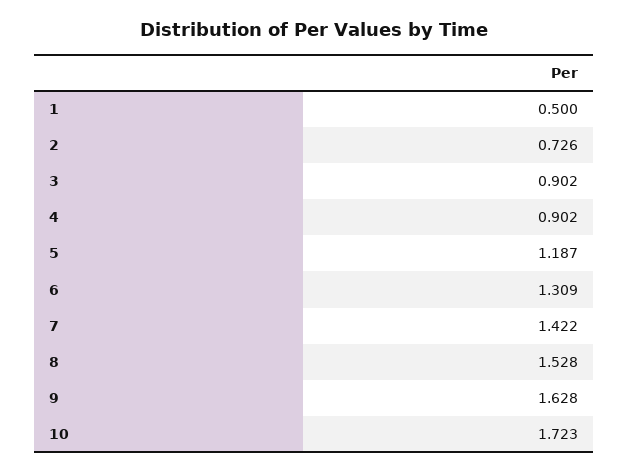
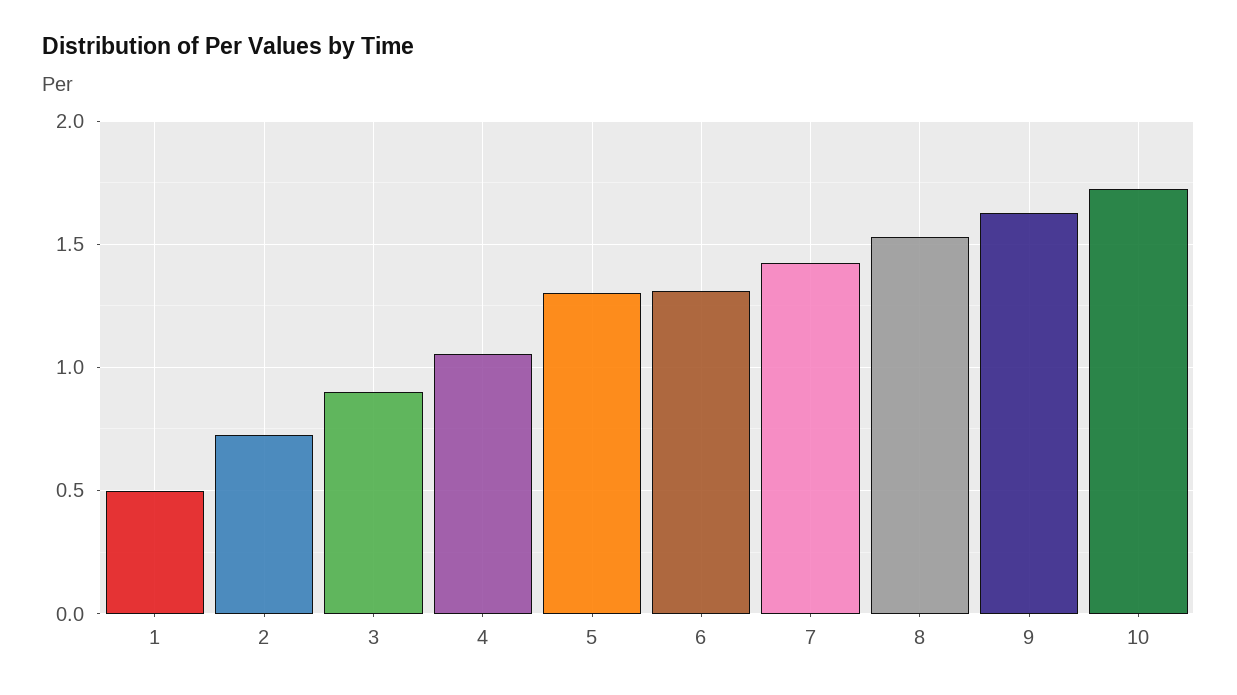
4: 0.902 -> 1.05
5: 1.187 -> 1.3

